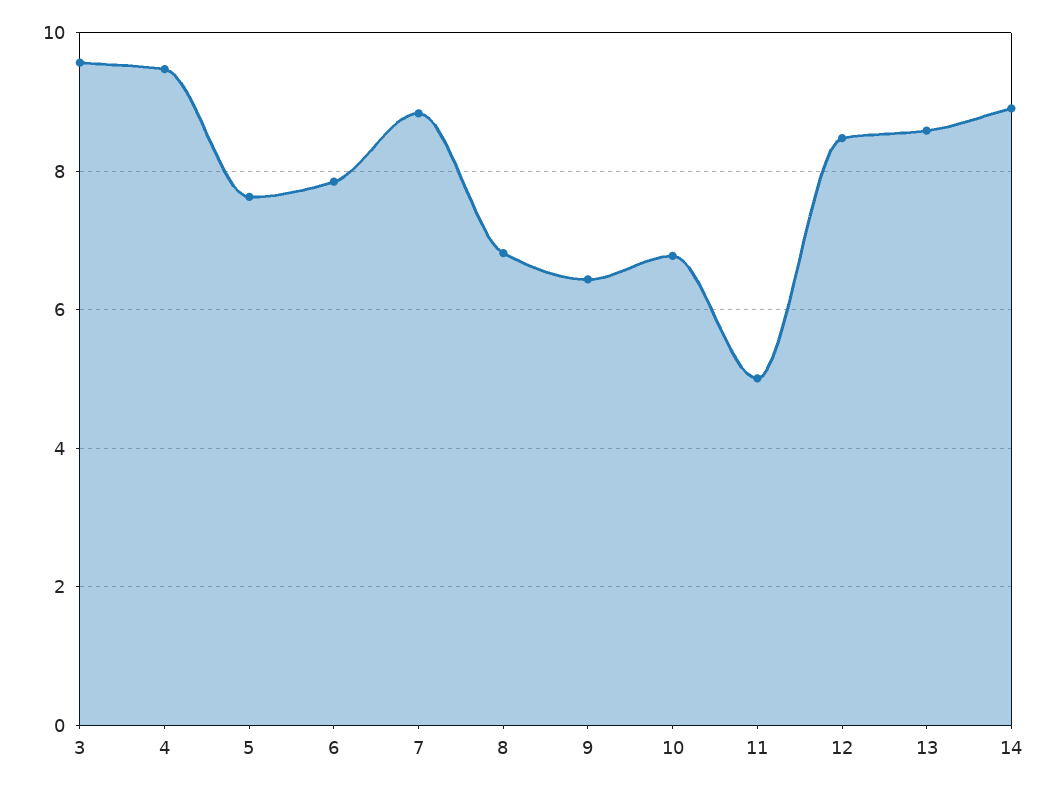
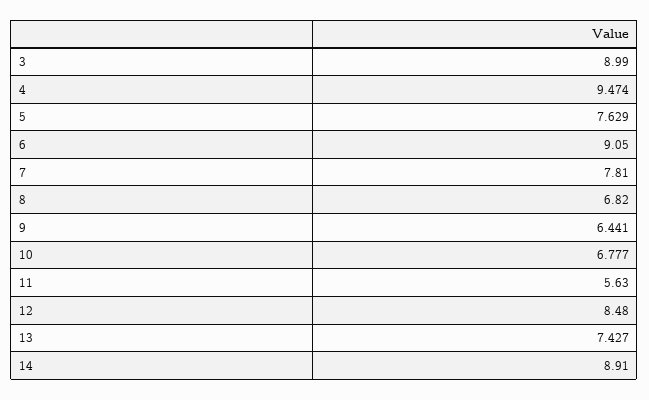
3: 9.6 -> 8.99
6: 7.8 -> 9.05
7: 8.8 -> 7.81
11: 5 -> 5.63
13: 8.6 -> 7.427

